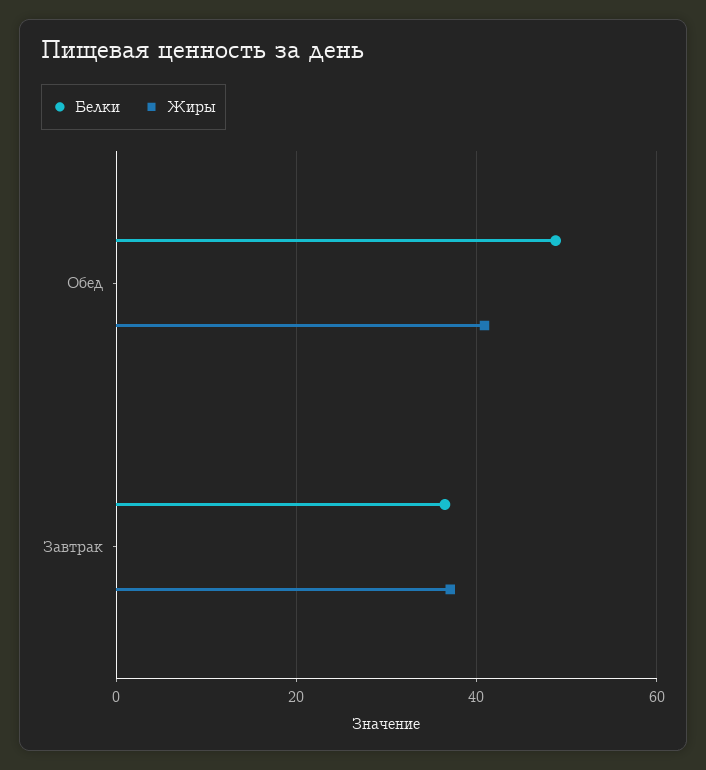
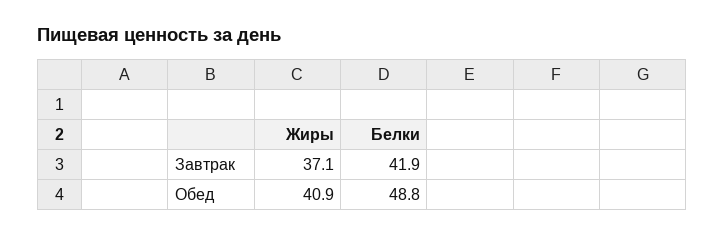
Белки, Завтрак: 36 -> 41.9

